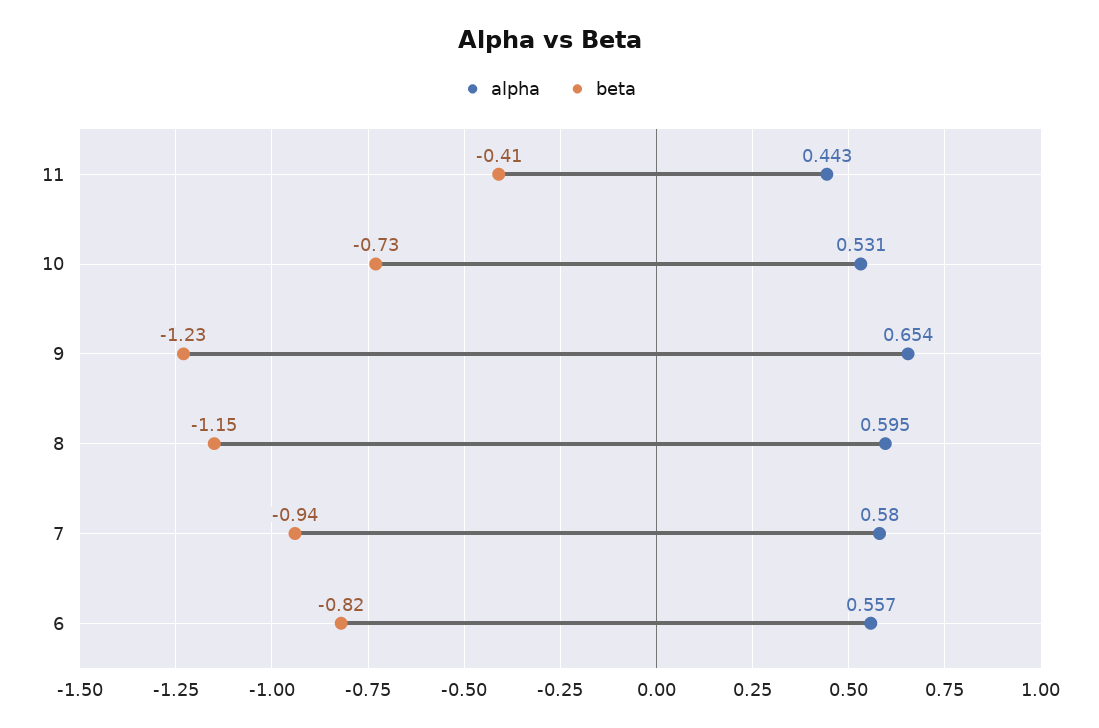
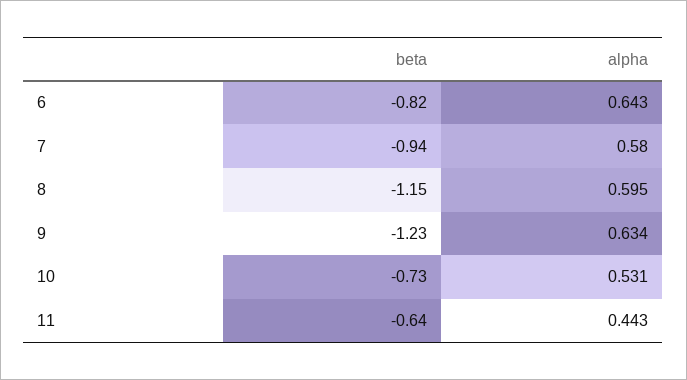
beta, 11: -0.41 -> -0.64
alpha, 9: 0.654 -> 0.634
alpha, 6: 0.557 -> 0.643

